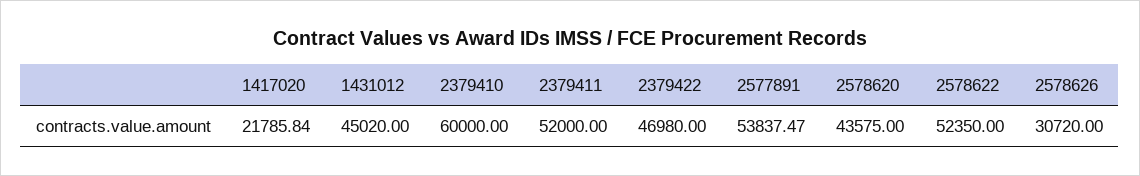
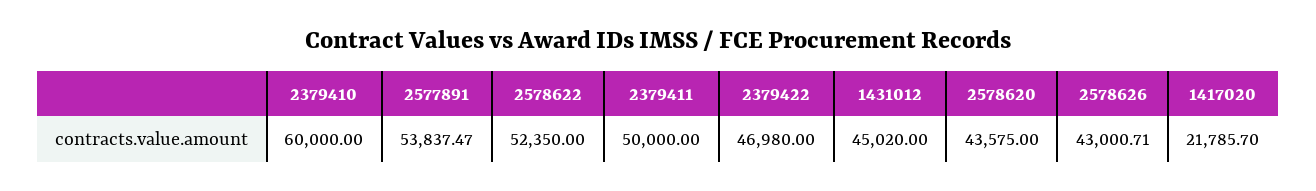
1417020: 21785.84 -> 21785.7
2379411: 52000 -> 50000
2578626: 30720 -> 43000.71

